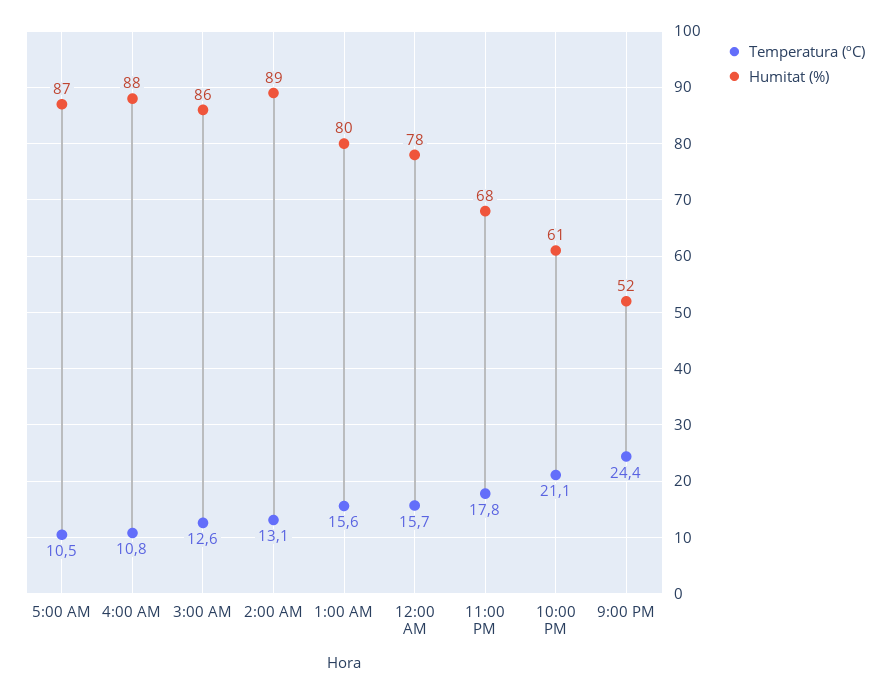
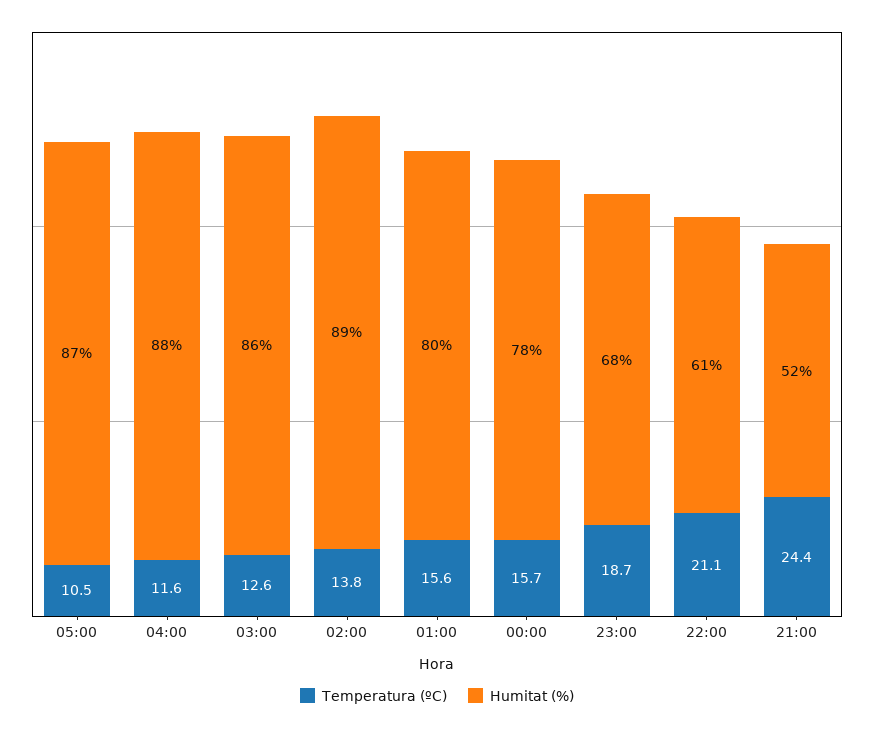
Temperatura (ºC), 4:00 AM: 10.8 -> 11.6
Temperatura (ºC), 2:00 AM: 13.1 -> 13.8
Temperatura (ºC), 11:00 PM: 17.8 -> 18.7

